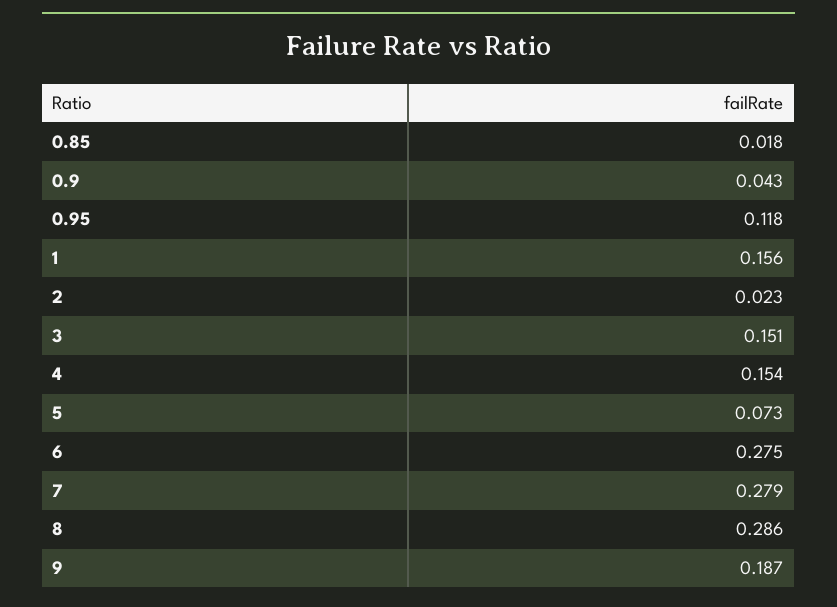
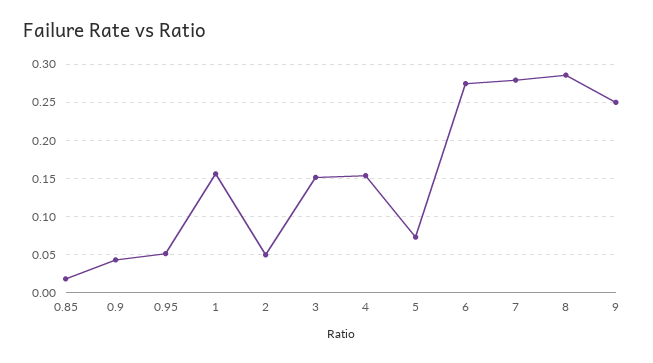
0.95: 0.118 -> 0.05
2: 0.023 -> 0.05
9: 0.187 -> 0.25

